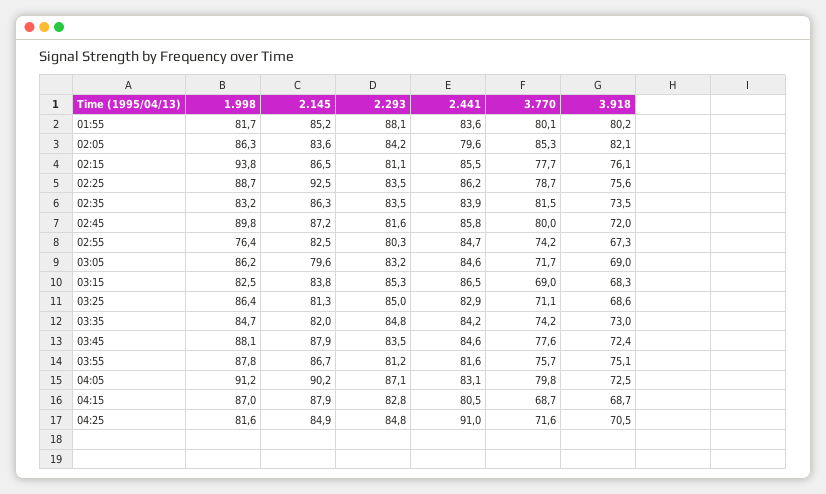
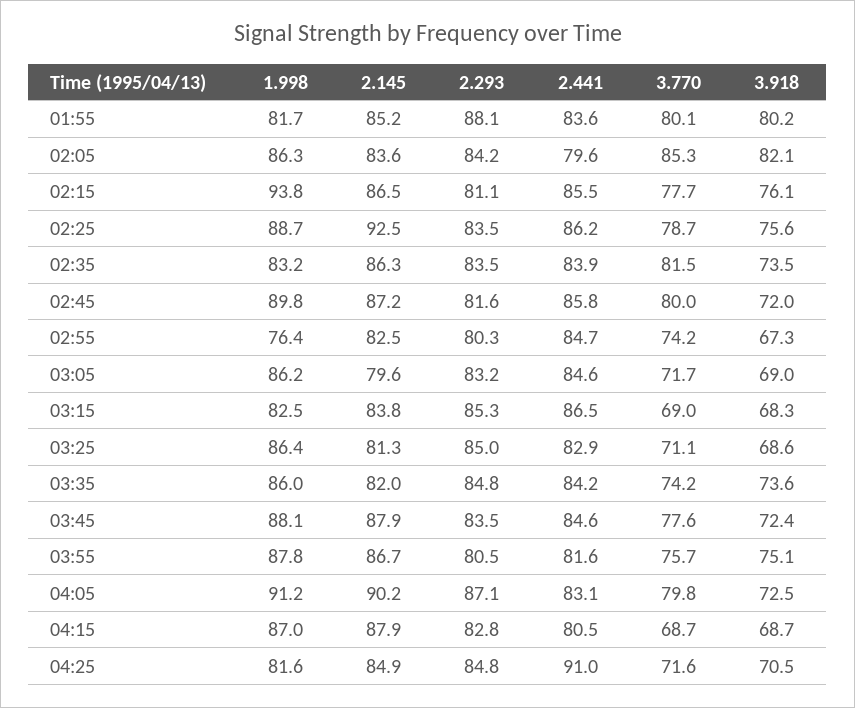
1.998, 03:35: 84.7 -> 86
3.918, 03:35: 73 -> 73.6
2.293, 03:55: 81.2 -> 80.5

